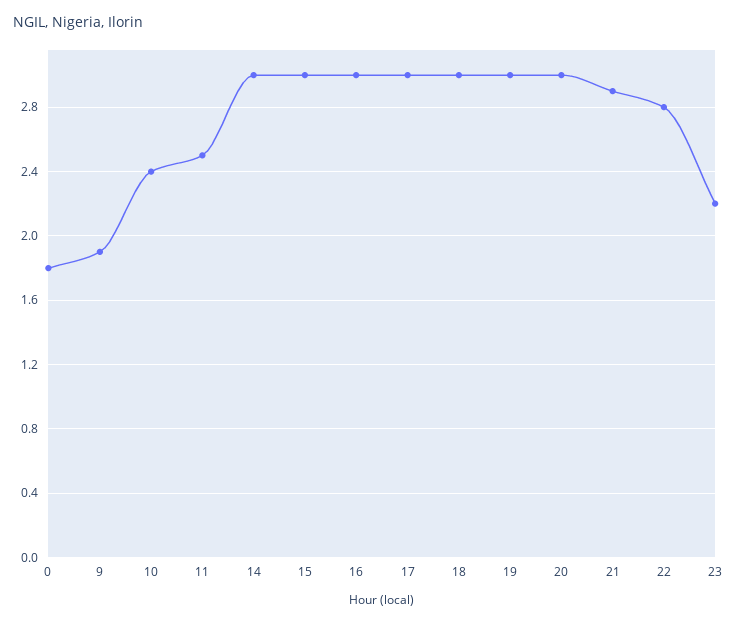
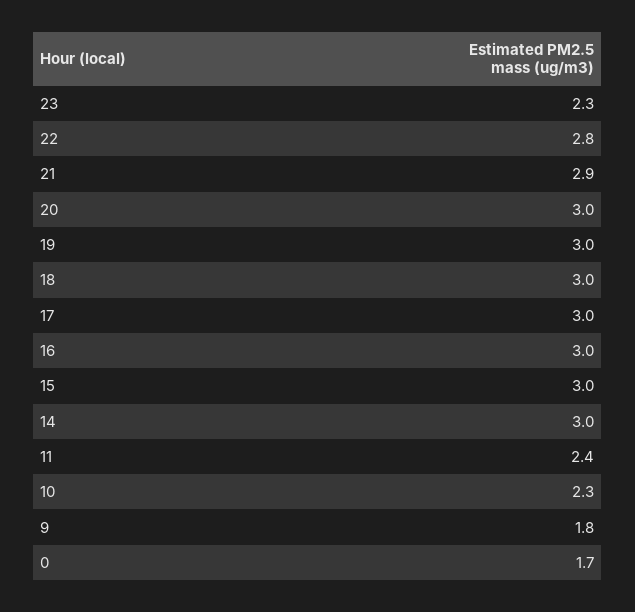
0: 1.8 -> 1.7
9: 1.9 -> 1.8
10: 2.4 -> 2.3
11: 2.5 -> 2.4
23: 2.2 -> 2.3

